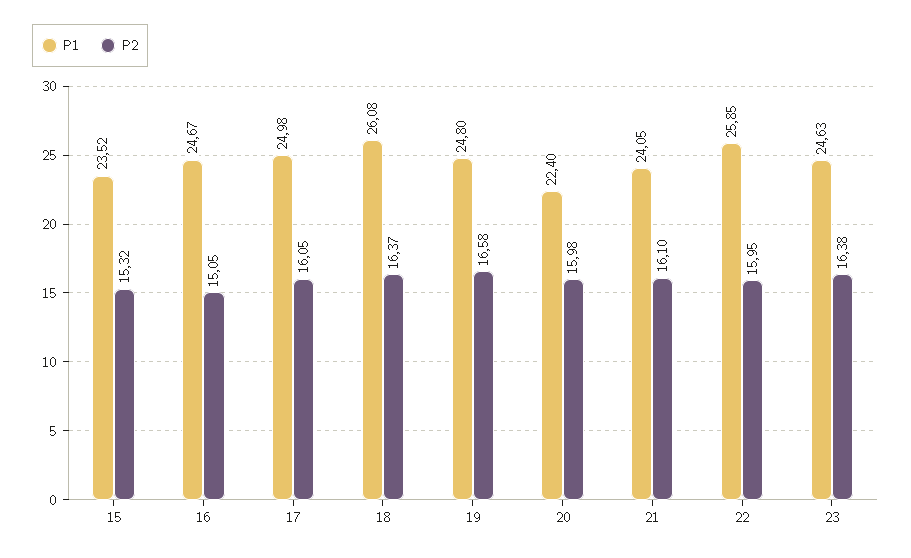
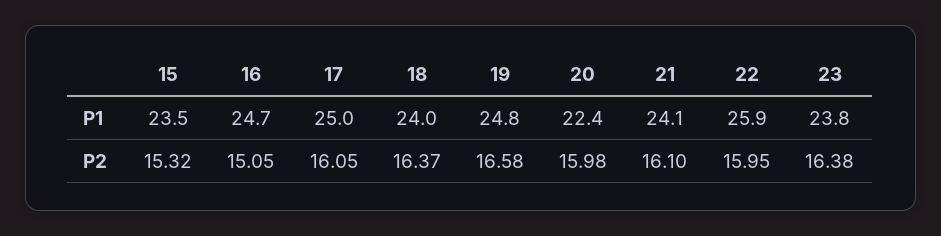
P1, 18: 26.08 -> 24
P1, 23: 24.63 -> 23.8

